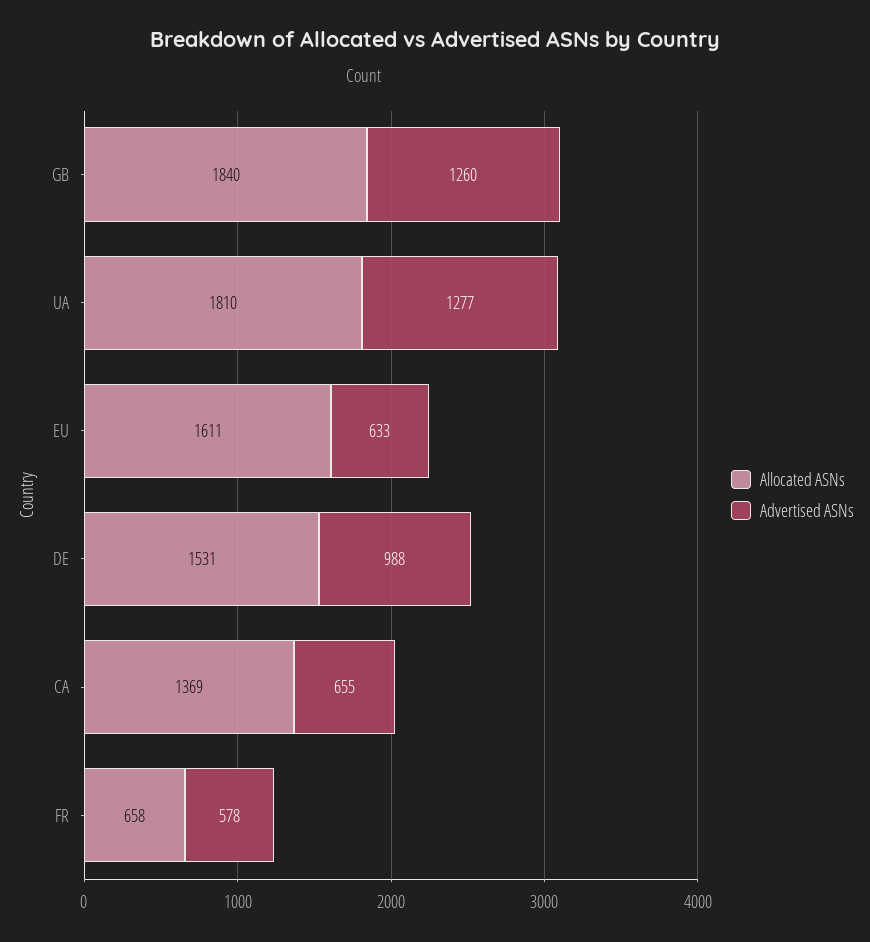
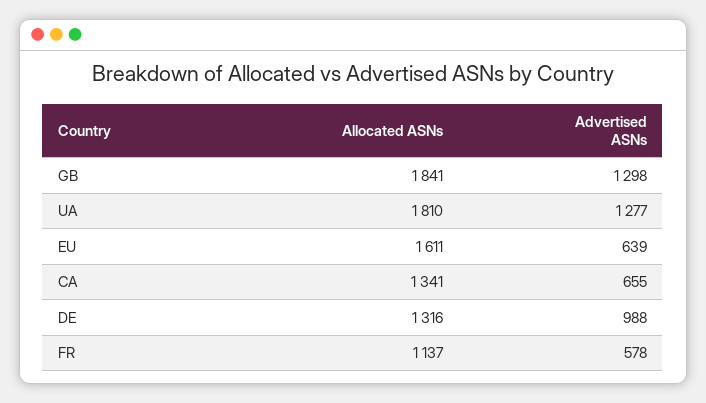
Allocated ASNs, GB: 1840 -> 1841
Advertised ASNs, GB: 1260 -> 1298
Advertised ASNs, EU: 633 -> 639
Allocated ASNs, DE: 1531 -> 1316
Allocated ASNs, CA: 1369 -> 1341
Allocated ASNs, FR: 658 -> 1137

